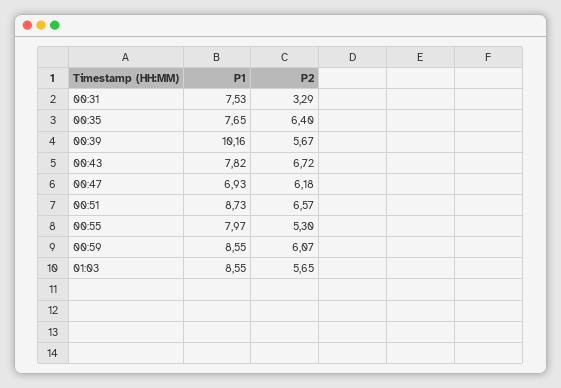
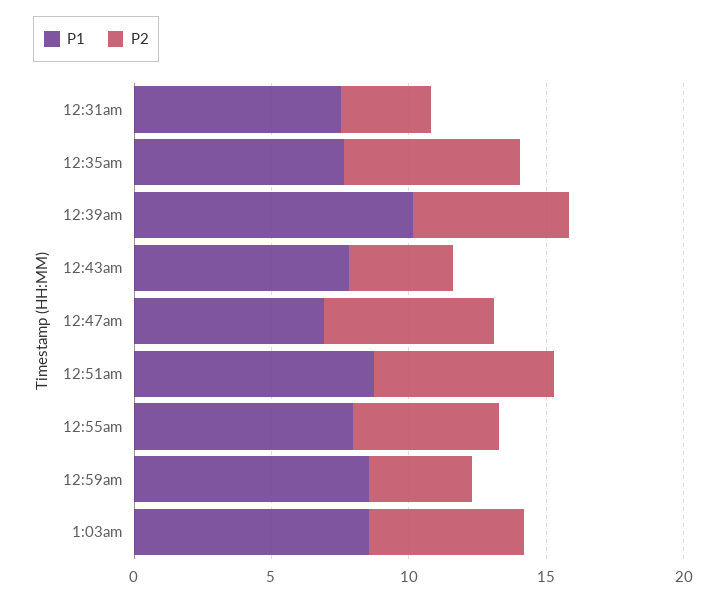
P2, 00:43: 6.72 -> 4
P2, 00:59: 6.07 -> 4

